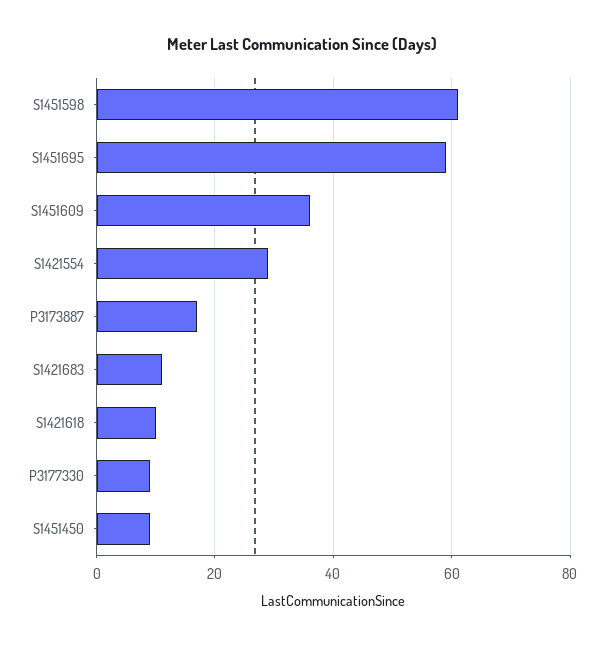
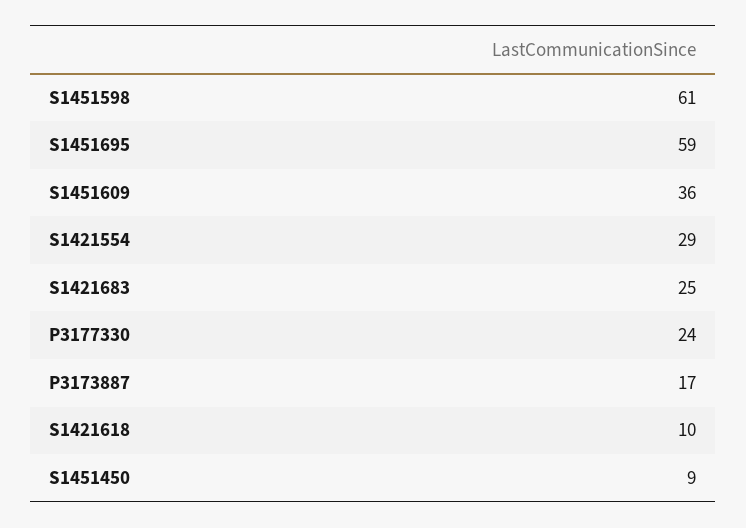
S1421683: 10 -> 25
P3177330: 10 -> 24

